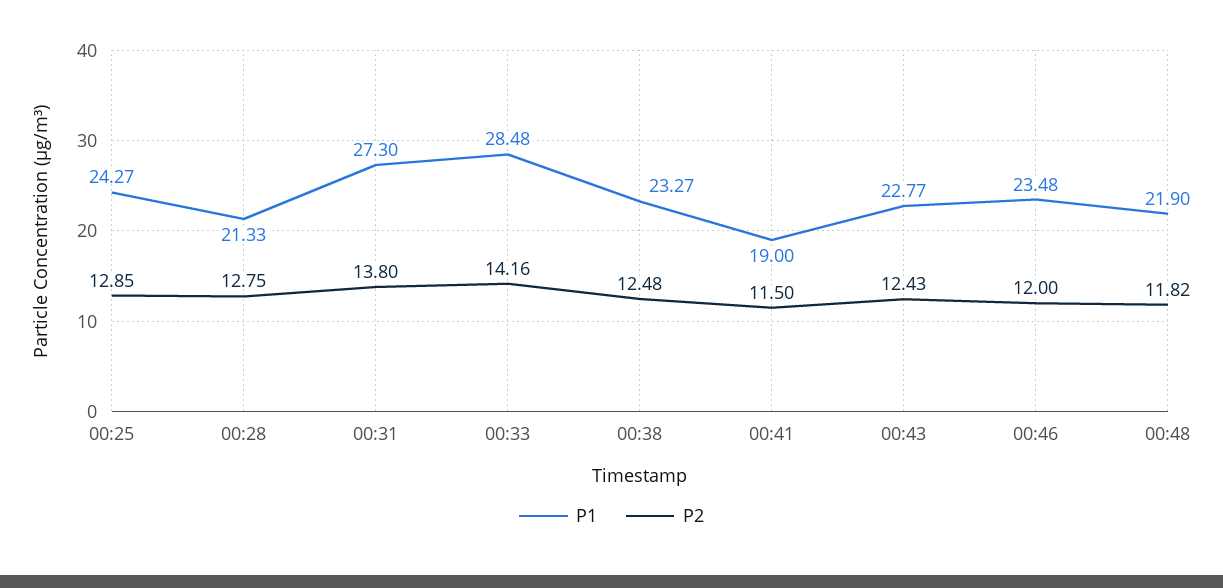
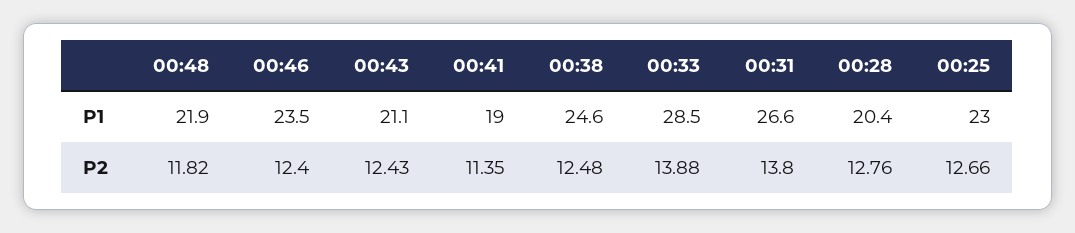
P1, 00:25: 24.27 -> 23
P2, 00:25: 12.85 -> 12.66
P1, 00:28: 21.33 -> 20.4
P2, 00:28: 12.75 -> 12.76
P1, 00:31: 27.3 -> 26.6
P2, 00:33: 14.16 -> 13.88
P1, 00:38: 23.27 -> 24.6
P2, 00:41: 11.5 -> 11.35
P1, 00:43: 22.77 -> 21.1
P2, 00:46: 12 -> 12.4

